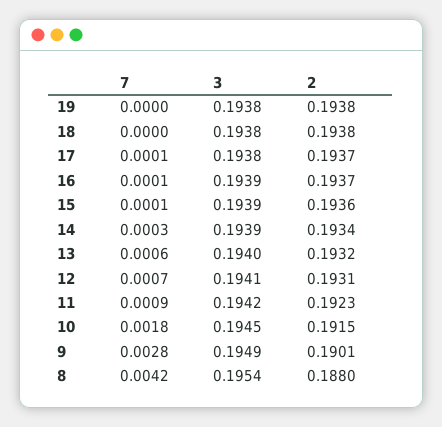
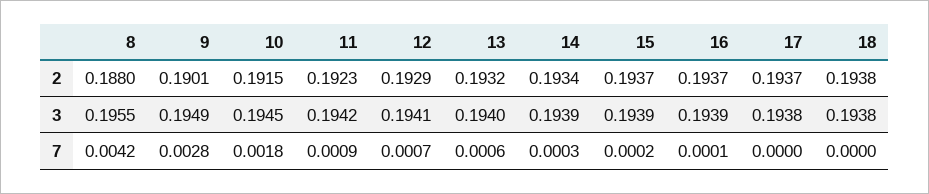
7, 19: 0 -> none
3, 19: 0.1938 -> none
2, 19: 0.1938 -> none
7, 17: 0.0001 -> 0
7, 15: 0.0001 -> 0.0002
2, 15: 0.1936 -> 0.1937
2, 12: 0.1931 -> 0.1929
3, 8: 0.1954 -> 0.1955

